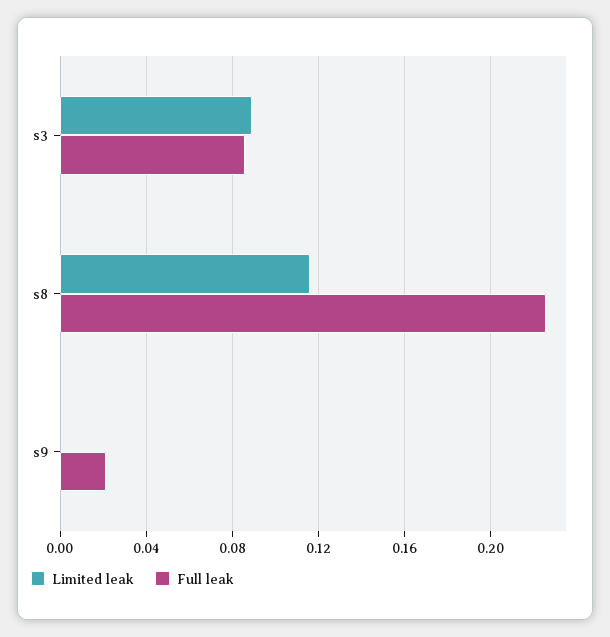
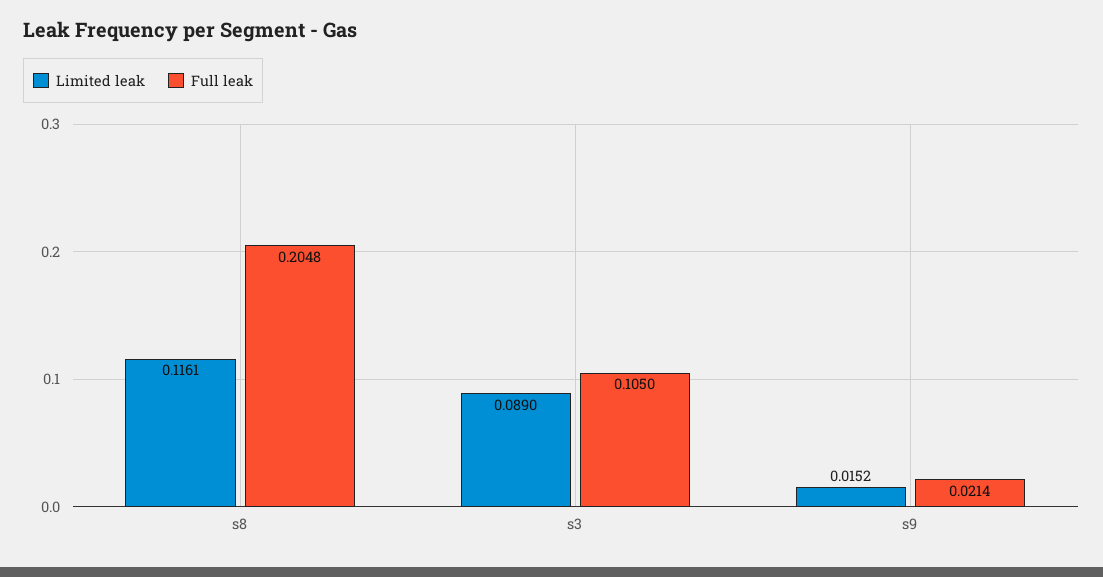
Full leak, s3: 0.085 -> 0.105
Full leak, s8: 0.225 -> 0.2048
Limited leak, s9: 0 -> 0.0152

